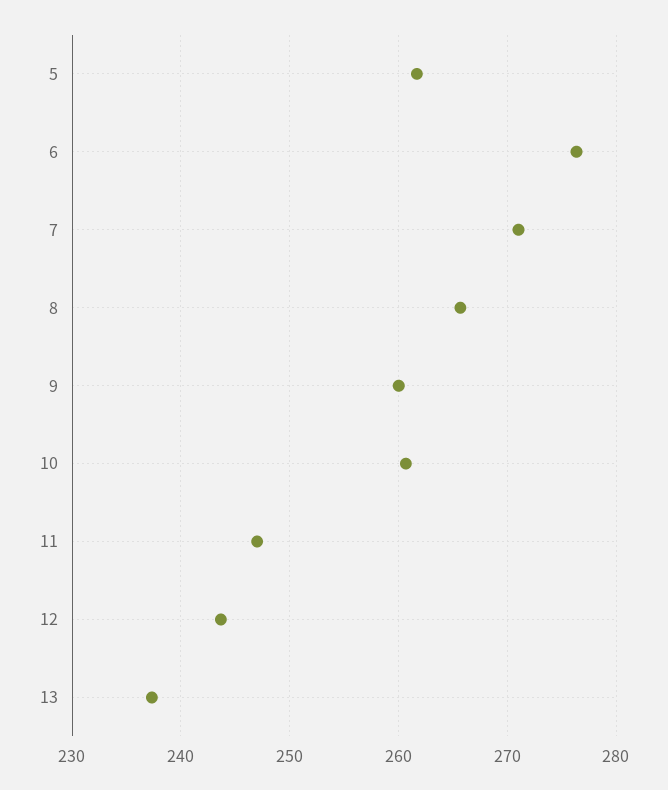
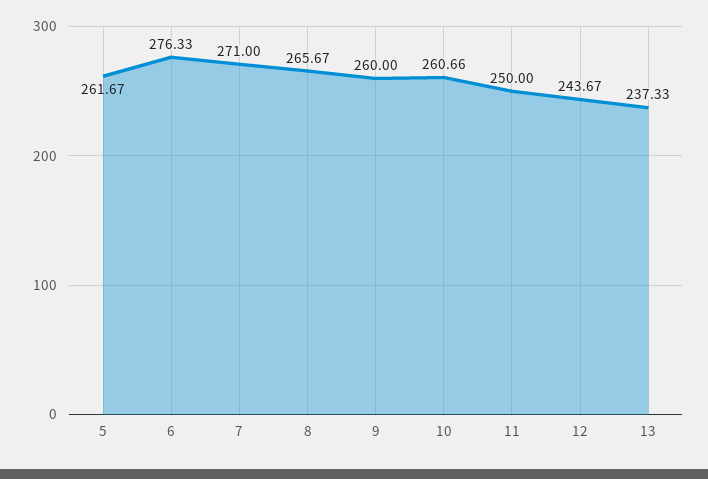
11: 247 -> 250

